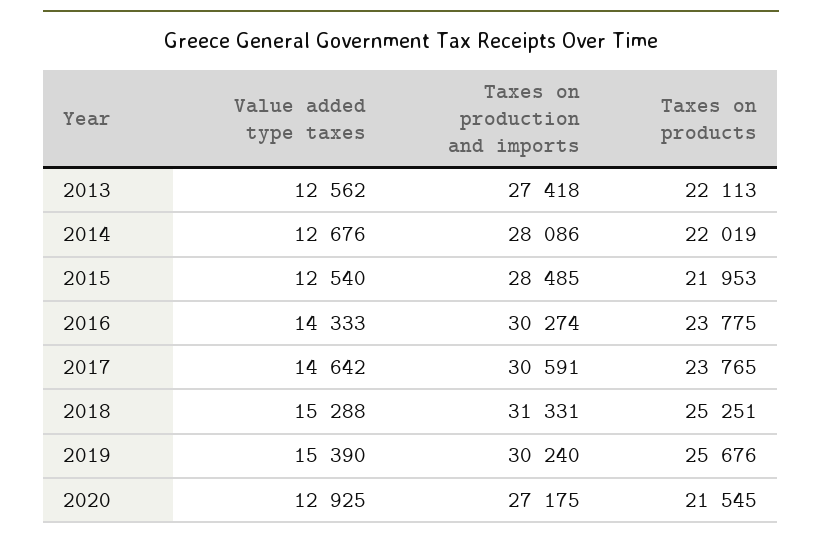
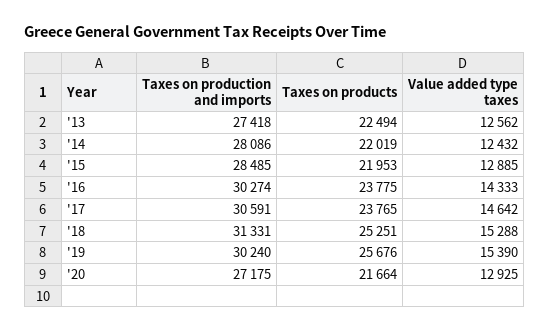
Taxes on products, 2013: 22113 -> 22494
Value added type taxes, 2014: 12676 -> 12432
Value added type taxes, 2015: 12540 -> 12885
Taxes on products, 2020: 21545 -> 21664

